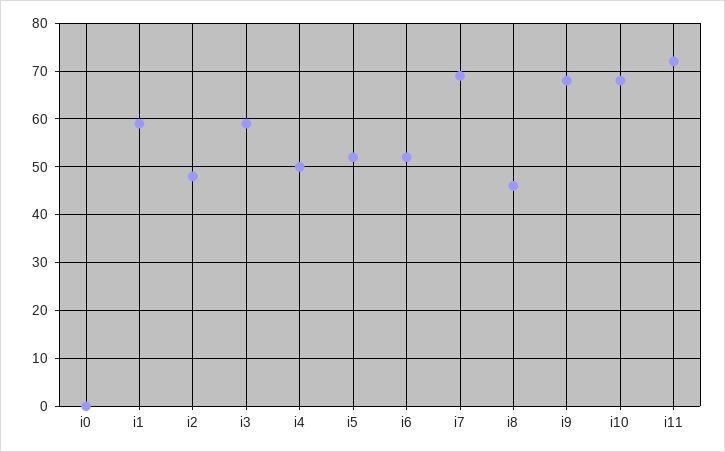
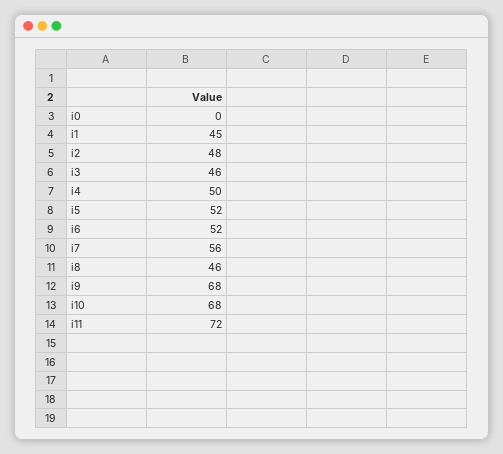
i1: 60 -> 45
i3: 60 -> 46
i7: 70 -> 56

